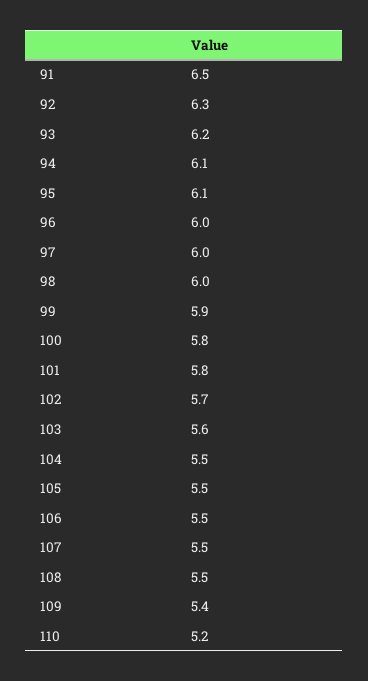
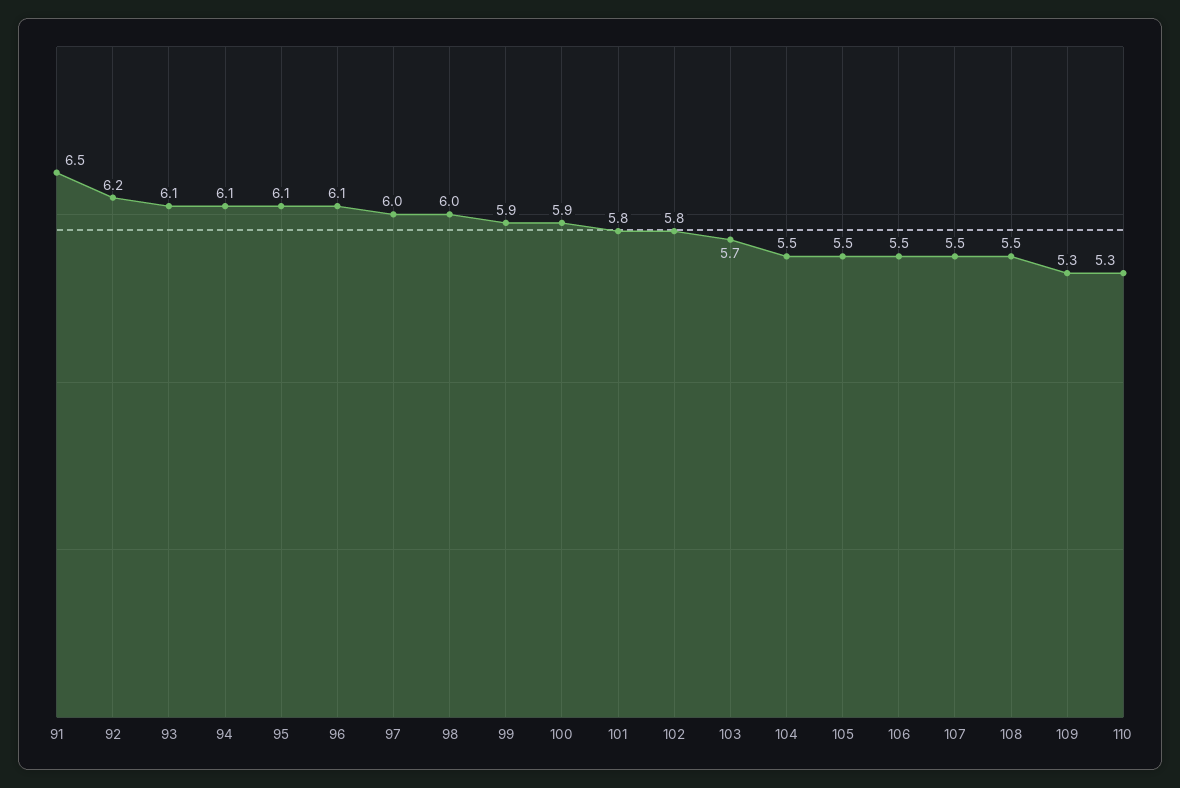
92: 6.3 -> 6.2
93: 6.2 -> 6.1
96: 6 -> 6.1
100: 5.8 -> 5.9
102: 5.7 -> 5.8
103: 5.6 -> 5.7
109: 5.4 -> 5.3
110: 5.2 -> 5.3

